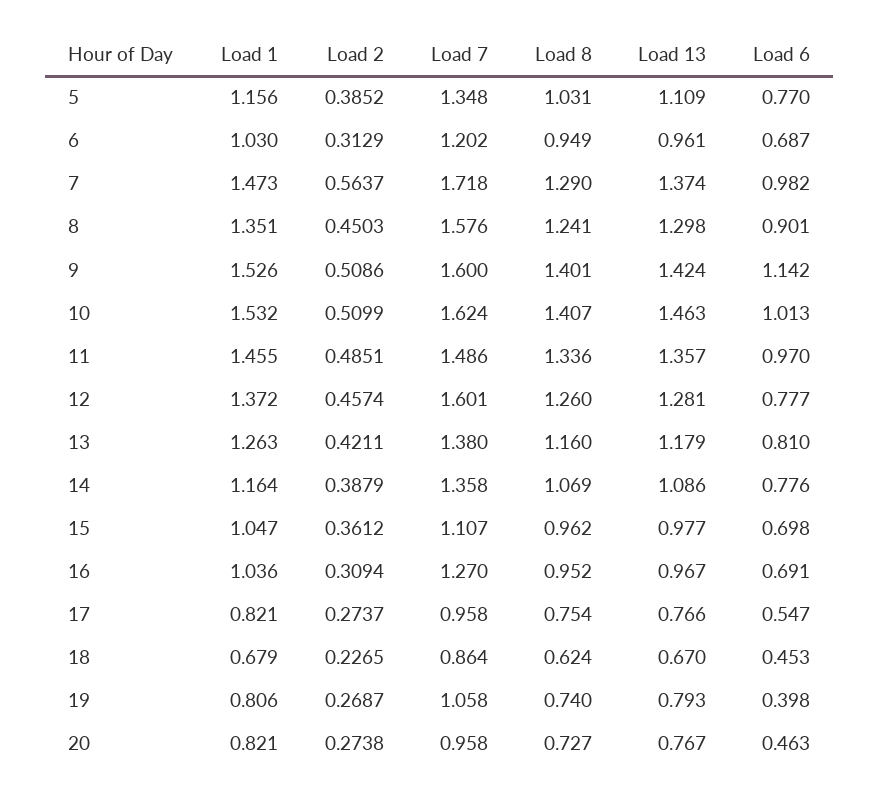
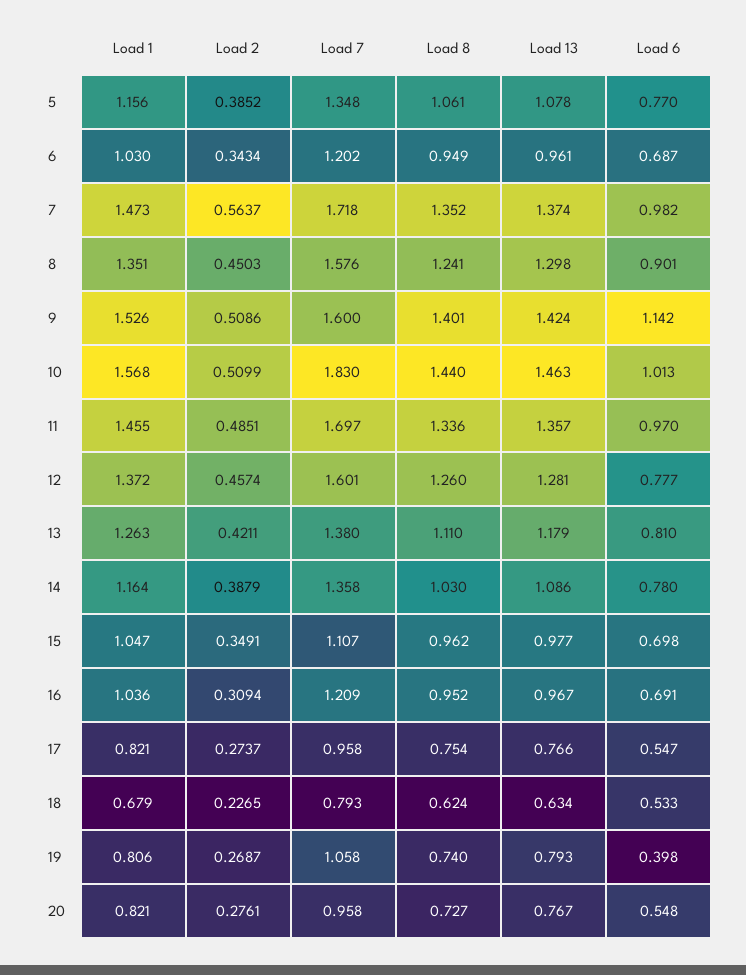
Load 8, 5: 1.031 -> 1.061
Load 13, 5: 1.109 -> 1.078
Load 2, 6: 0.3129 -> 0.3434
Load 8, 7: 1.29 -> 1.352
Load 1, 10: 1.532 -> 1.568
Load 7, 10: 1.624 -> 1.83
Load 8, 10: 1.407 -> 1.44
Load 7, 11: 1.486 -> 1.697
Load 8, 13: 1.16 -> 1.11
Load 8, 14: 1.069 -> 1.03
Load 6, 14: 0.776 -> 0.78
Load 2, 15: 0.3612 -> 0.3491
Load 7, 16: 1.27 -> 1.209
Load 7, 18: 0.864 -> 0.793
Load 13, 18: 0.67 -> 0.634
Load 6, 18: 0.453 -> 0.533
Load 2, 20: 0.2738 -> 0.2761
Load 6, 20: 0.463 -> 0.548

